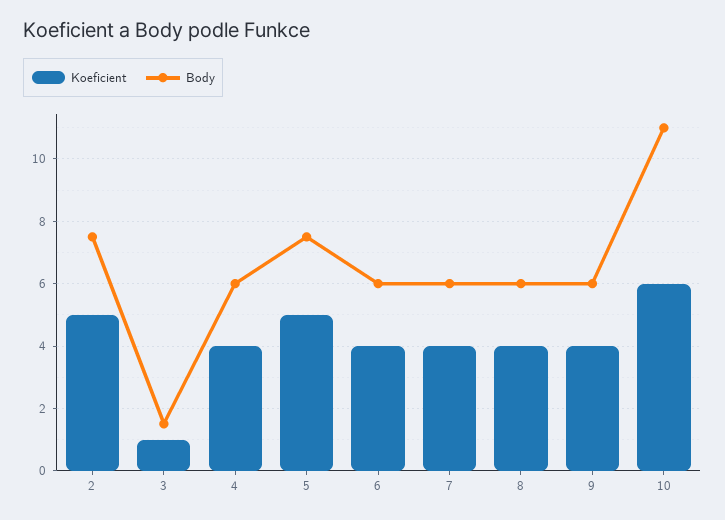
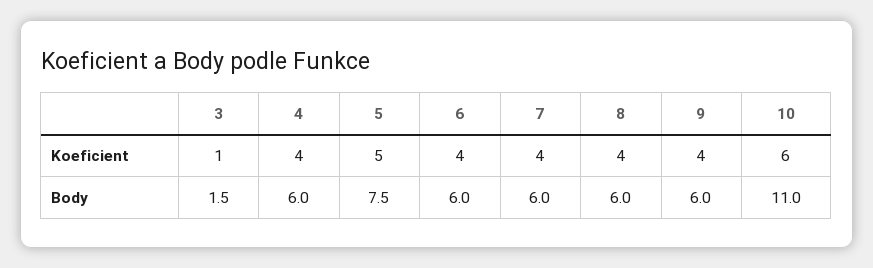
Koeficient, 2: 5 -> none
Body, 2: 7.5 -> none

